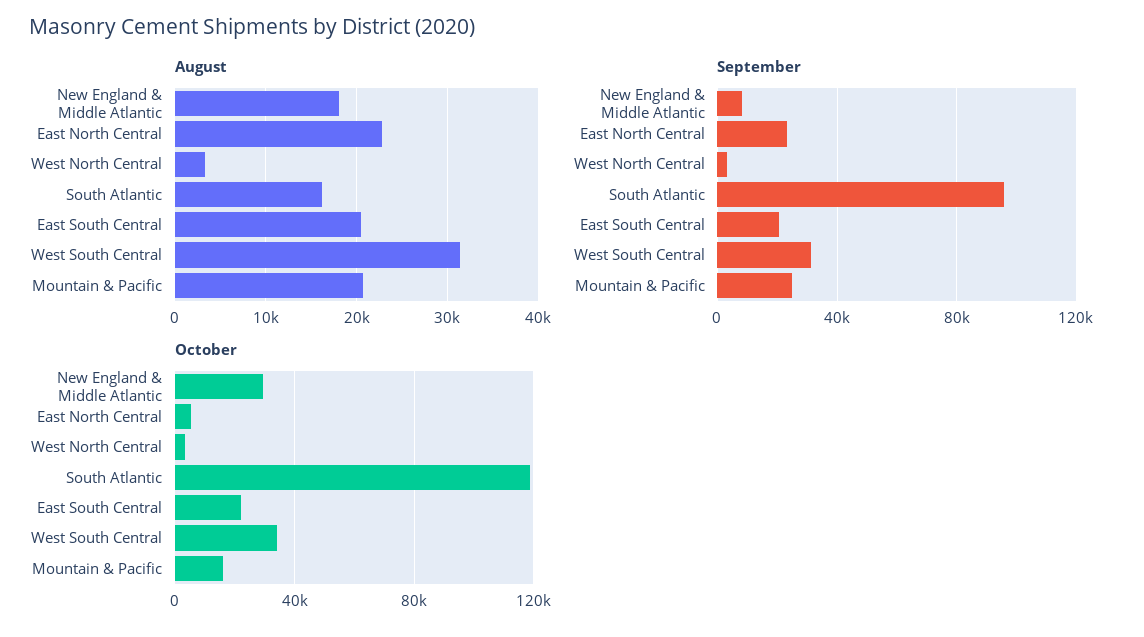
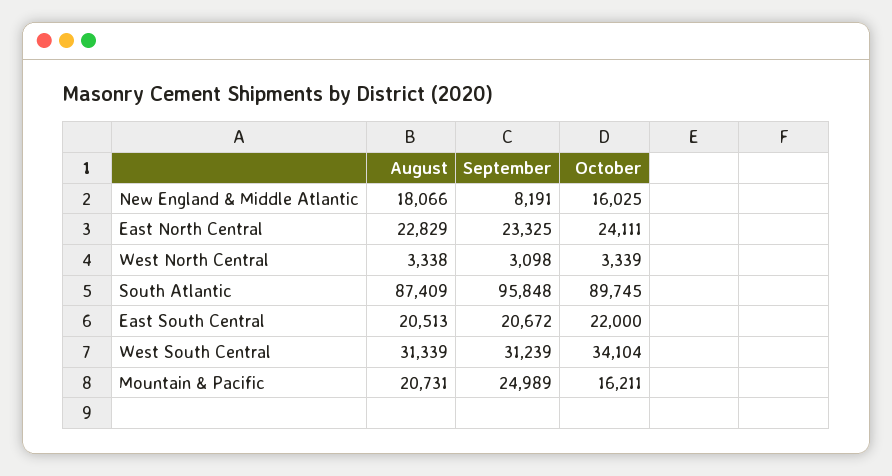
August, South Atlantic: 16000 -> 87409
October, New England & Middle Atlantic: 30000 -> 16025
October, East North Central: 5000 -> 24111
October, South Atlantic: 120000 -> 89745

